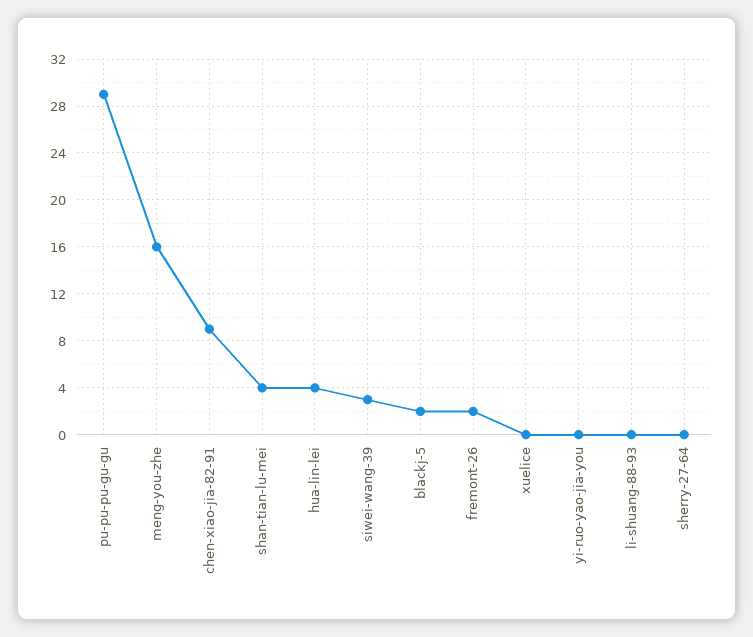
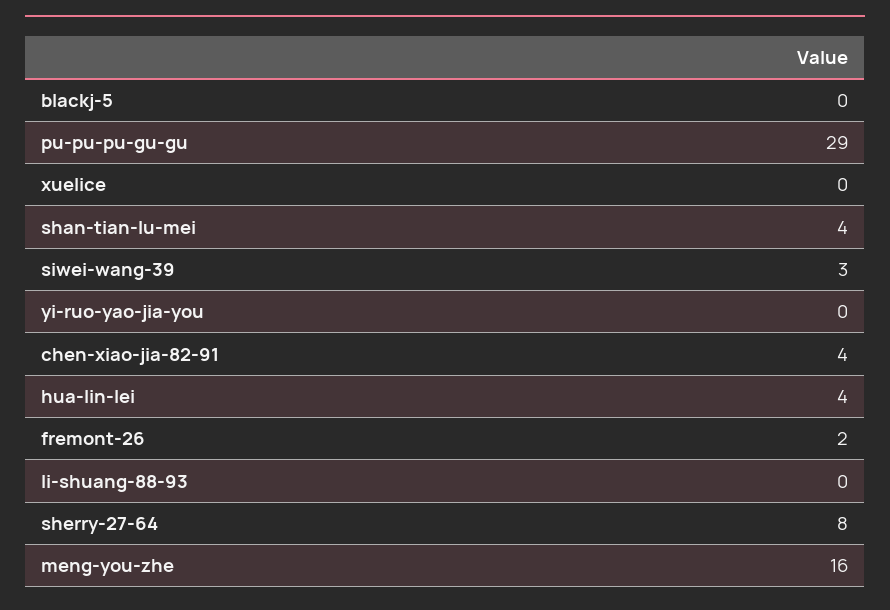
chen-xiao-jia-82-91: 9 -> 4
blackj-5: 2 -> 0
sherry-27-64: 0 -> 8

